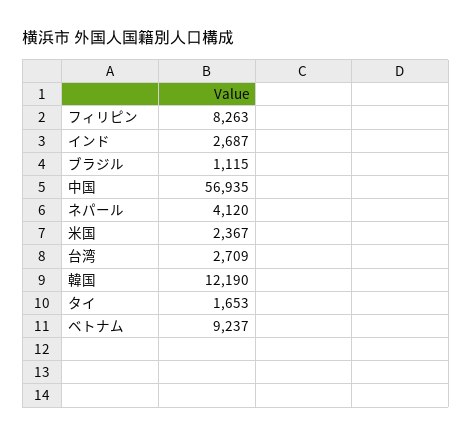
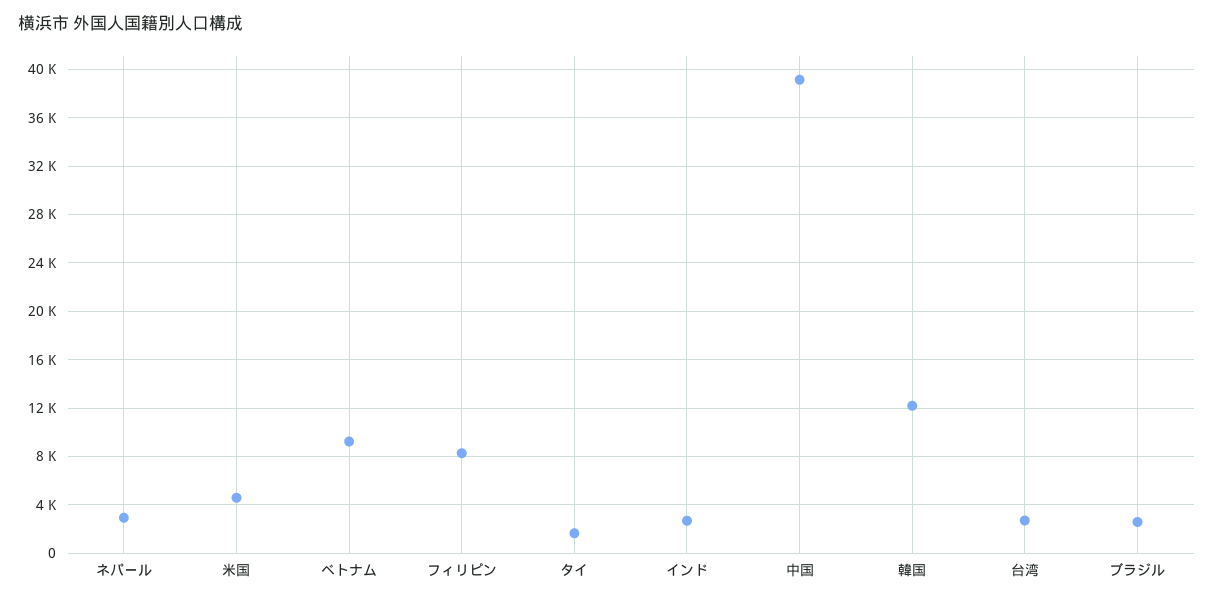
ブラジル: 1115 -> 2500
中国: 56935 -> 39000
ネパール: 4120 -> 3000
米国: 2367 -> 4500

